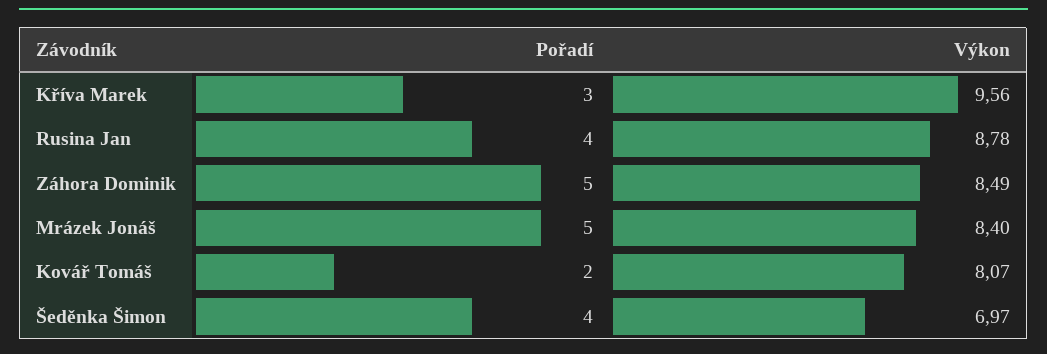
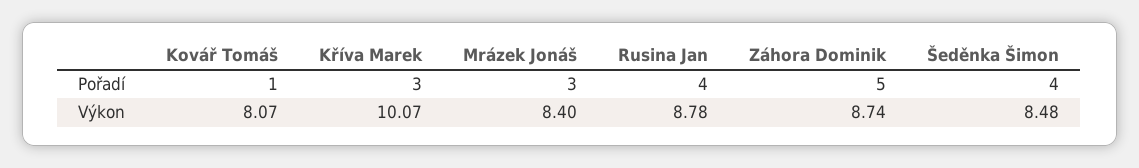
Výkon, Kříva Marek: 9.56 -> 10.07
Výkon, Záhora Dominik: 8.49 -> 8.74
Pořadí, Mrázek Jonáš: 5 -> 3
Pořadí, Kovář Tomáš: 2 -> 1
Výkon, Šeděnka Šimon: 6.97 -> 8.48

